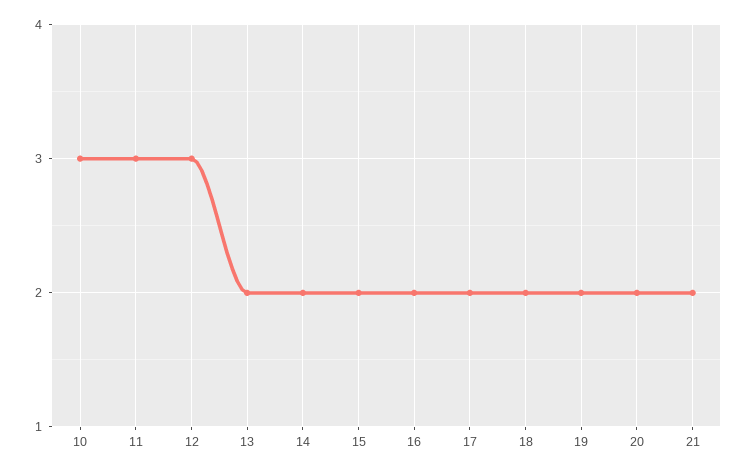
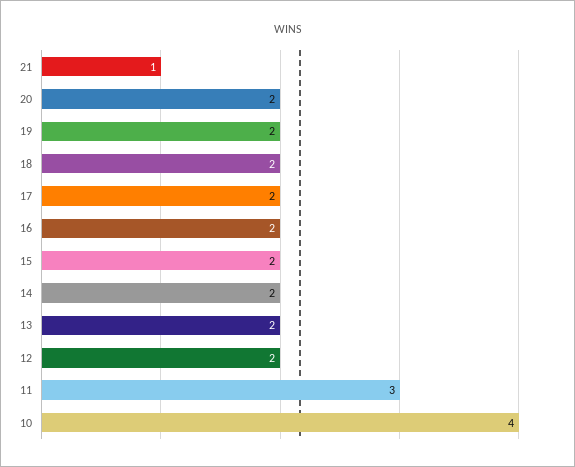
10: 3 -> 4
12: 3 -> 2
21: 2 -> 1

